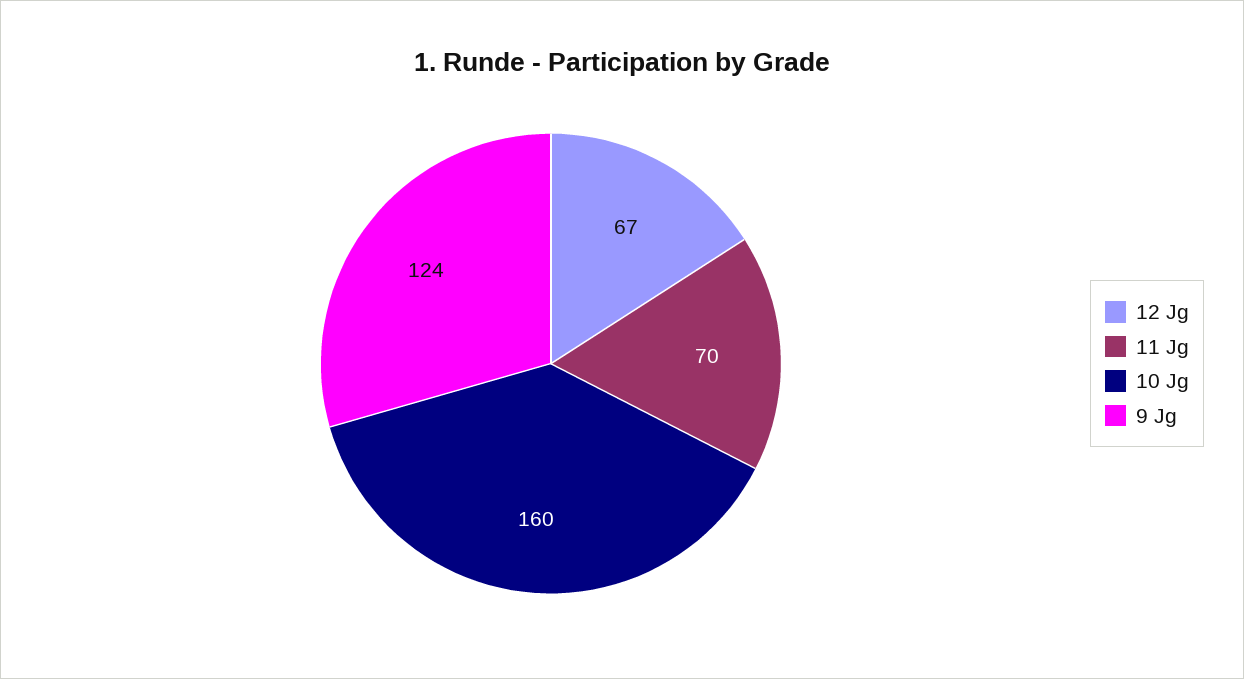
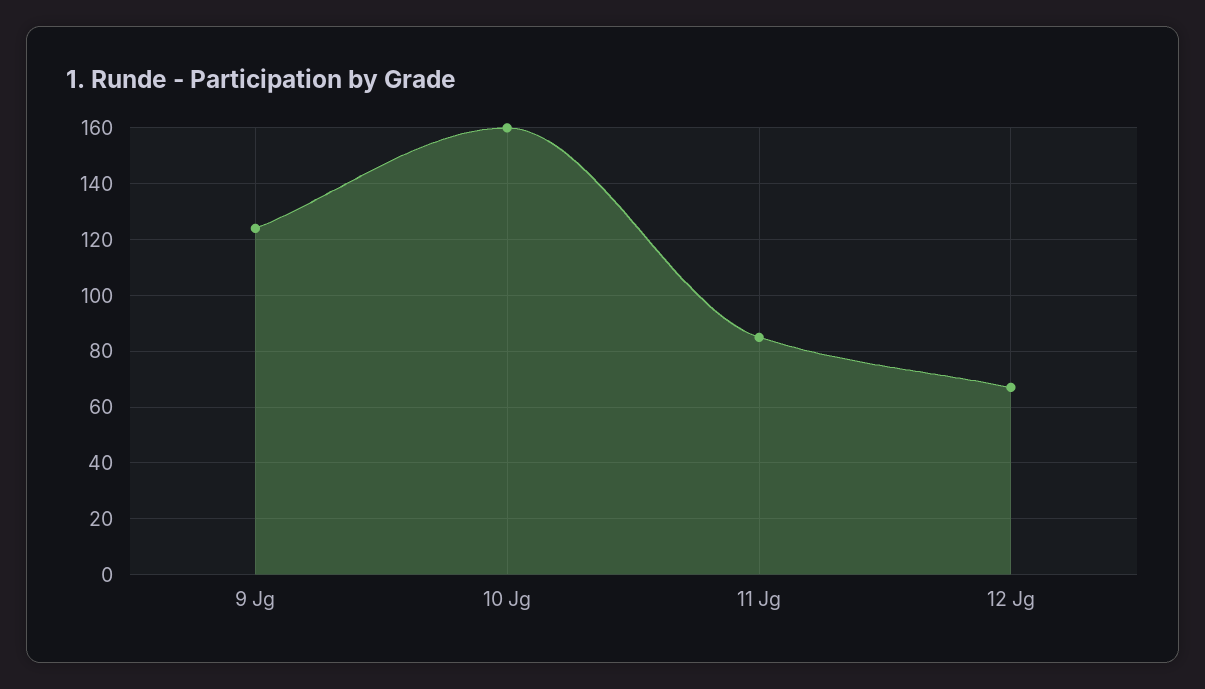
11 Jg: 70 -> 85

